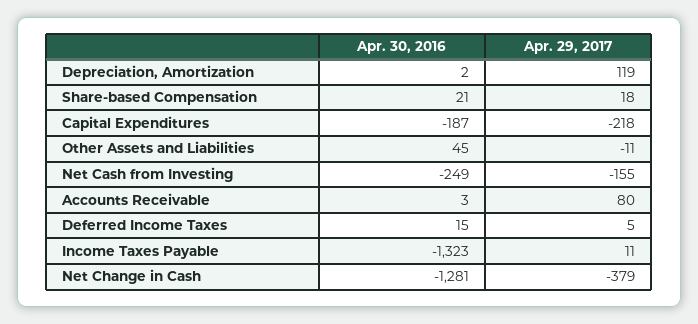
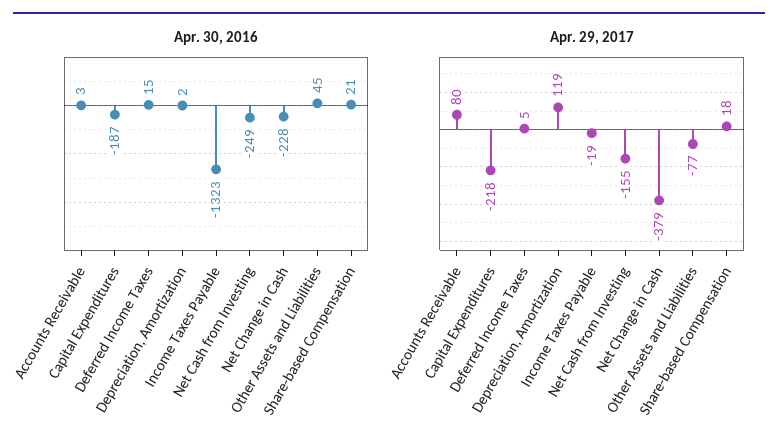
Apr. 29, 2017, Other Assets and Liabilities: -11 -> -77
Apr. 29, 2017, Income Taxes Payable: 11 -> -19
Apr. 30, 2016, Net Change in Cash: -1281 -> -228

